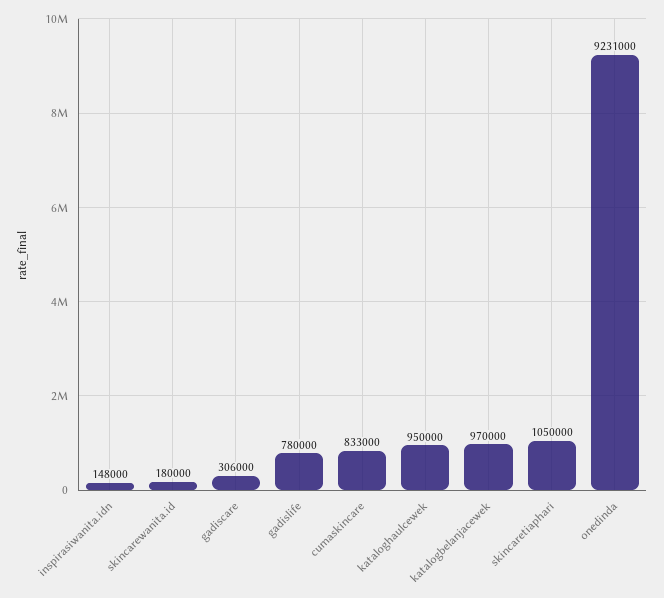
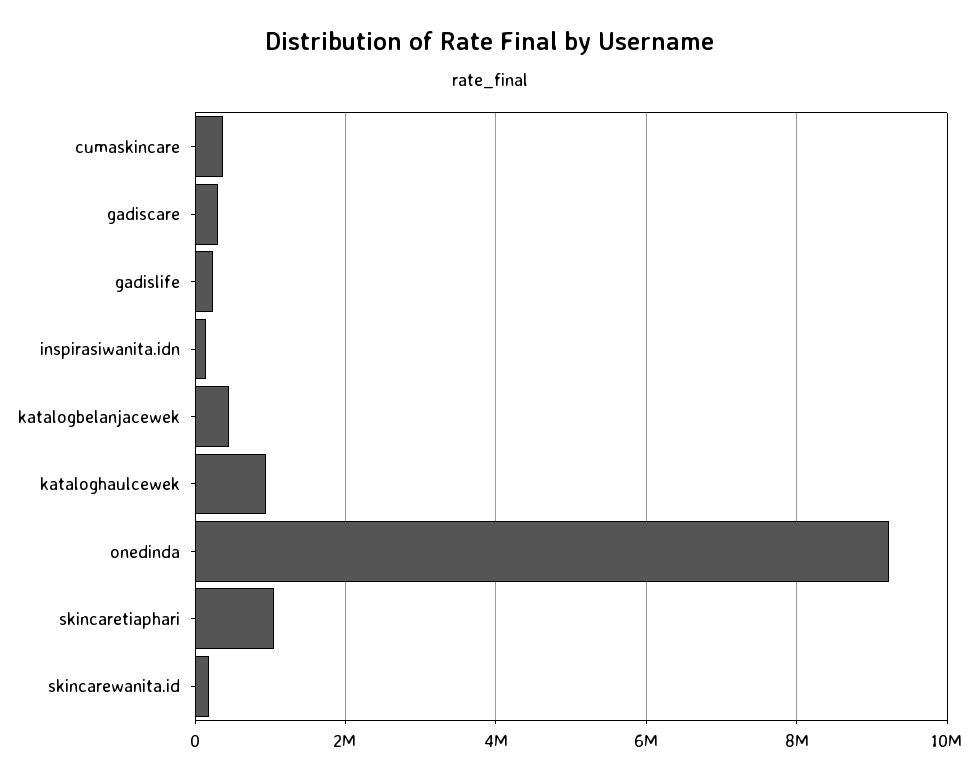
gadislife: 780000 -> 200000
cumaskincare: 833000 -> 400000
katalogbelanjacewek: 970000 -> 400000

